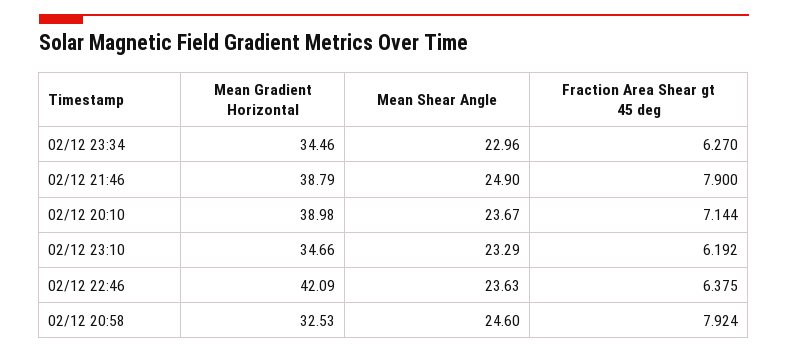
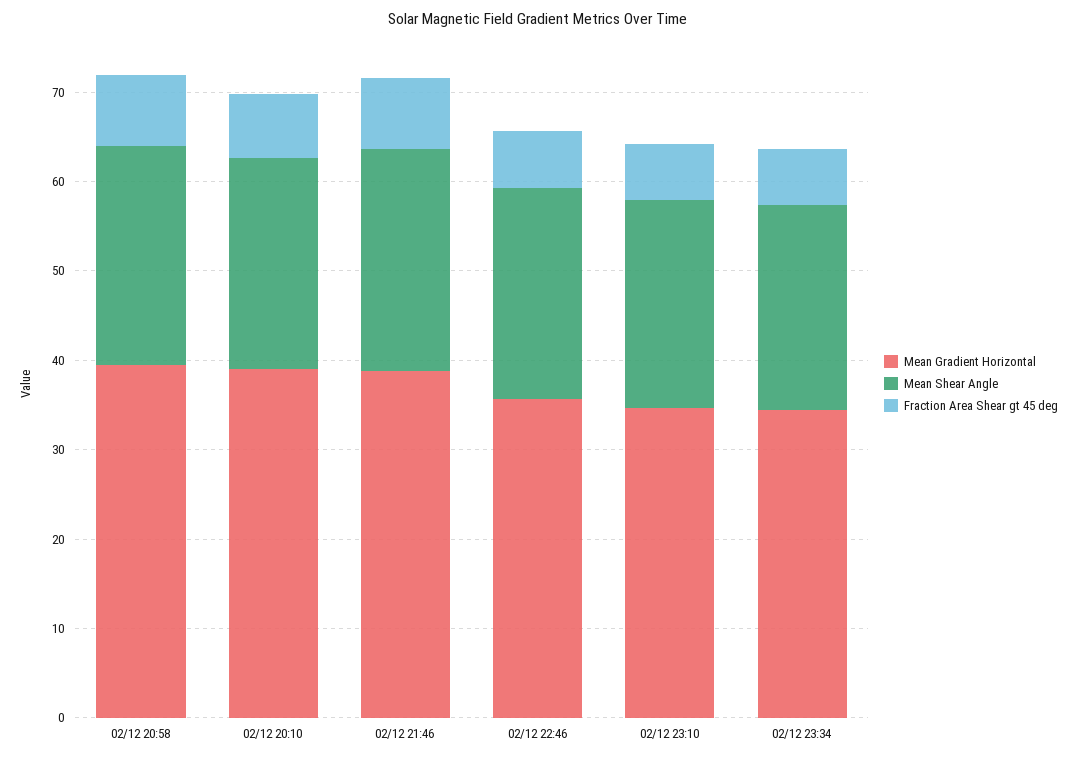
Mean Gradient Horizontal, 02/12 22:46: 42.09 -> 36
Mean Gradient Horizontal, 02/12 20:58: 32.53 -> 40

